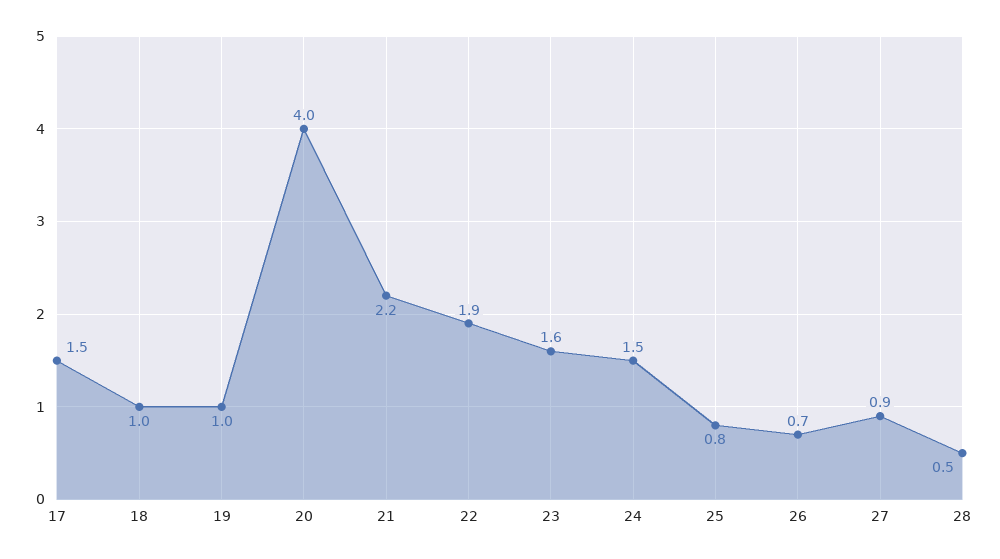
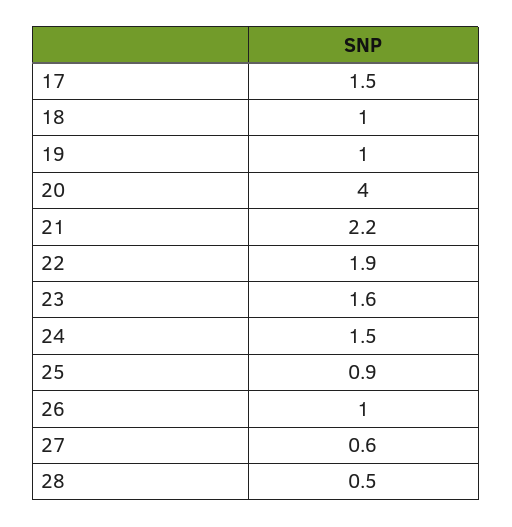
25: 0.8 -> 0.9
26: 0.7 -> 1
27: 0.9 -> 0.6

